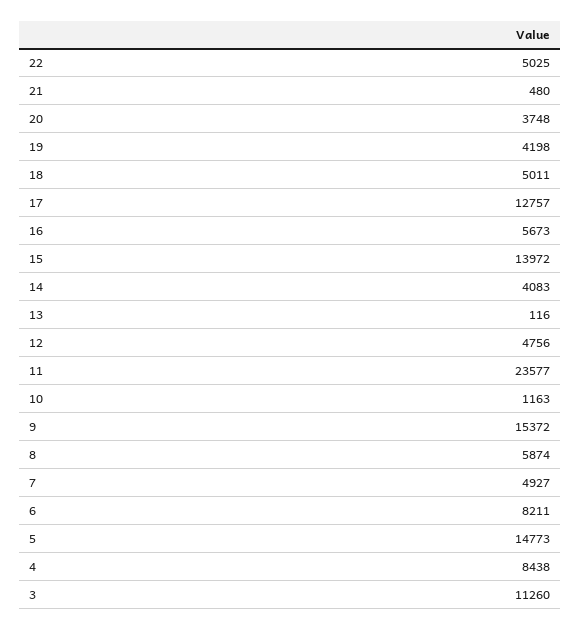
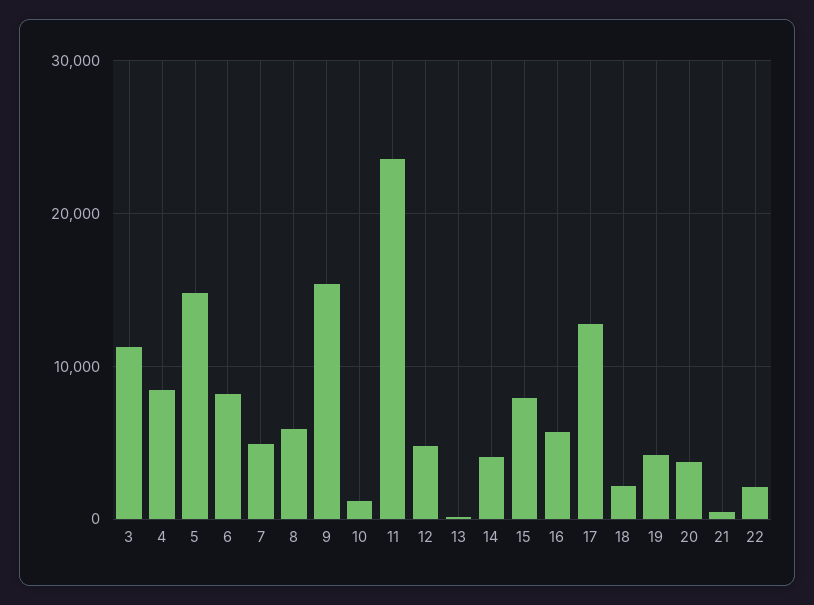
22: 5025 -> 2000
18: 5011 -> 2000
15: 13972 -> 8000

